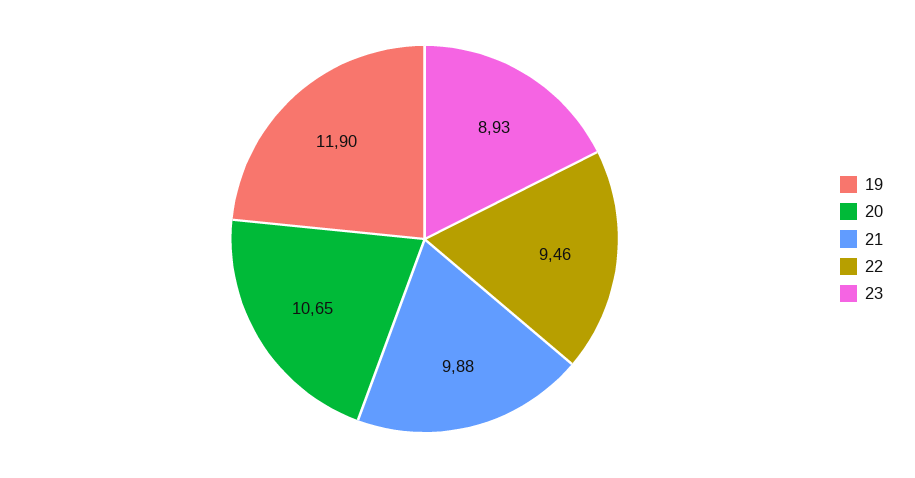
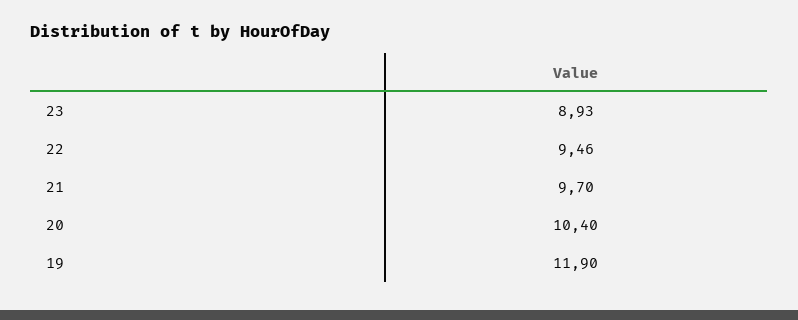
20: 10.65 -> 10.4
21: 9.88 -> 9.7

